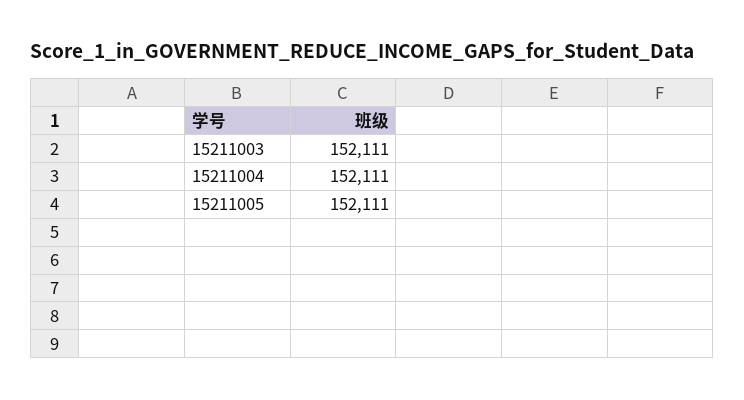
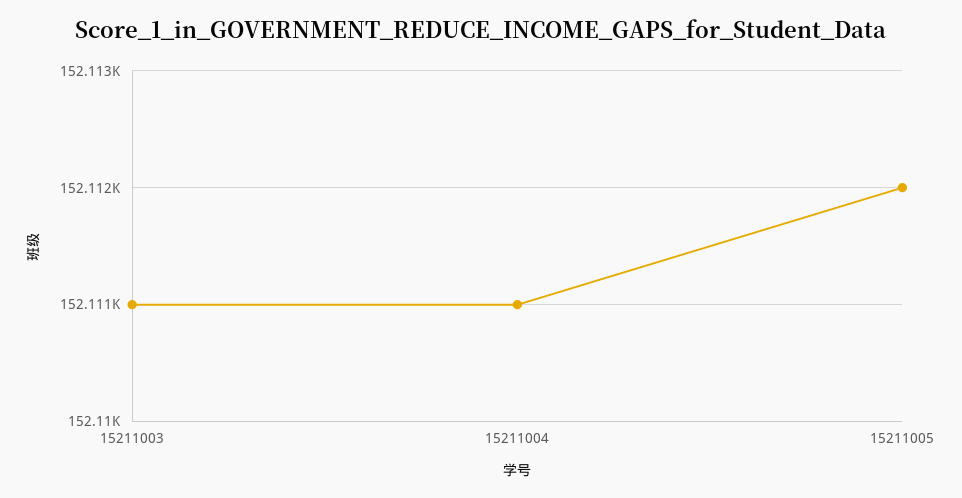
15211005: 152111 -> 152112

